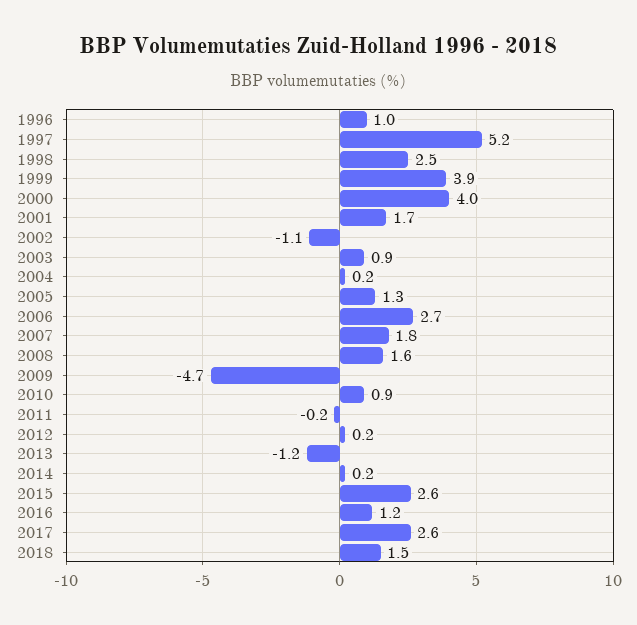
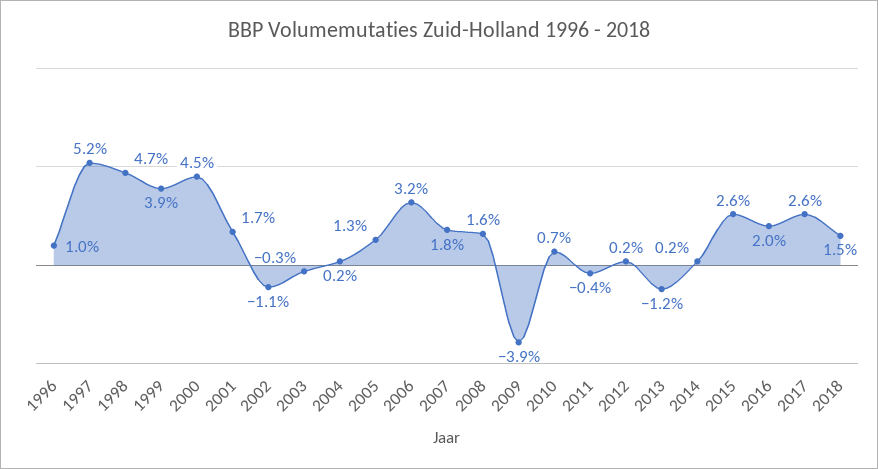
1998: 2.5 -> 4.7
2000: 4 -> 4.5
2003: 0.9 -> -0.3
2006: 2.7 -> 3.2
2009: -4.7 -> -3.9
2010: 0.9 -> 0.7
2011: -0.2 -> -0.4
2016: 1.2 -> 2

